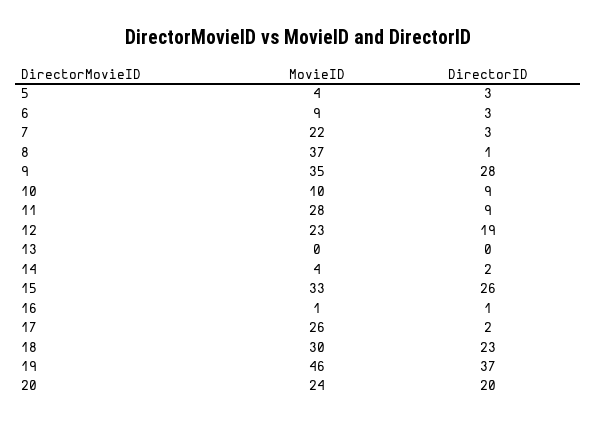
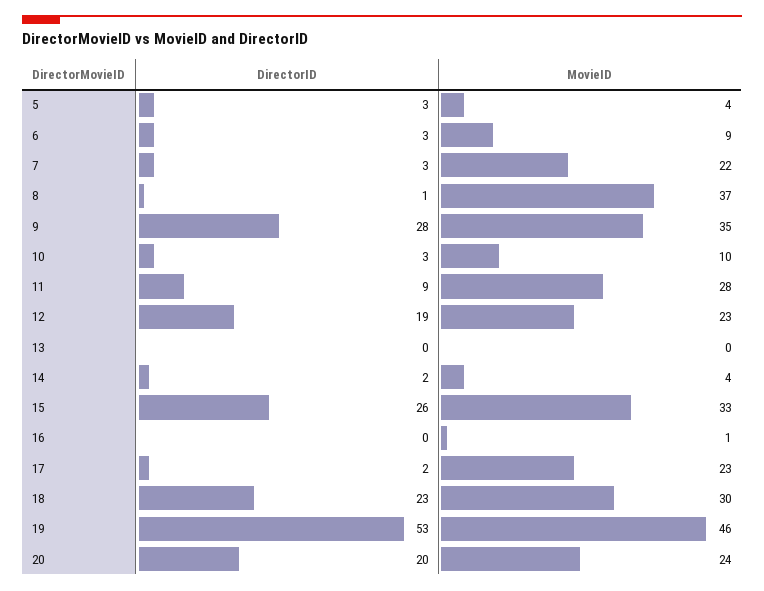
DirectorID, 10: 9 -> 3
DirectorID, 16: 1 -> 0
MovieID, 17: 26 -> 23
DirectorID, 19: 37 -> 53

